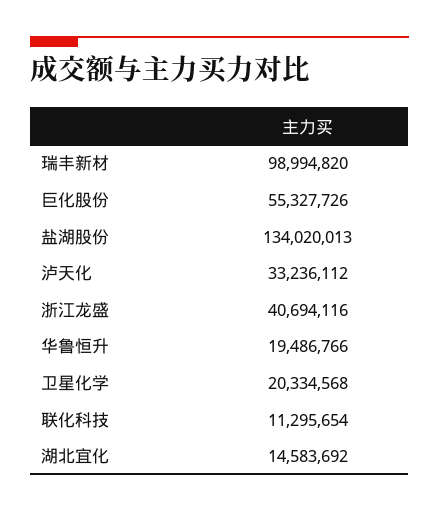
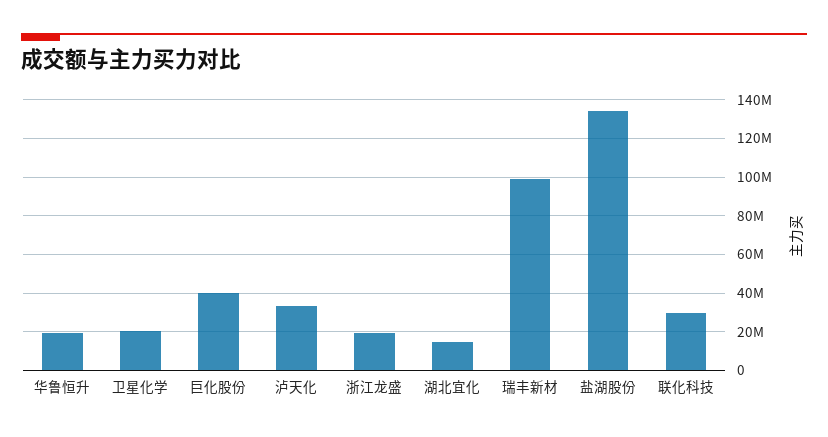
巨化股份: 55327726 -> 40000000
浙江龙盛: 40694116 -> 20000000
联化科技: 11295654 -> 30000000

